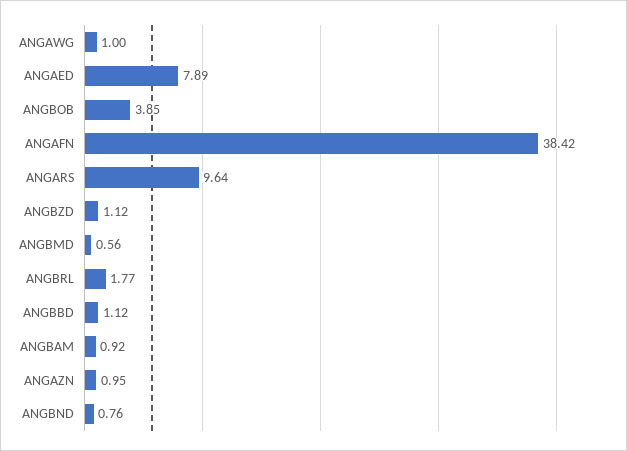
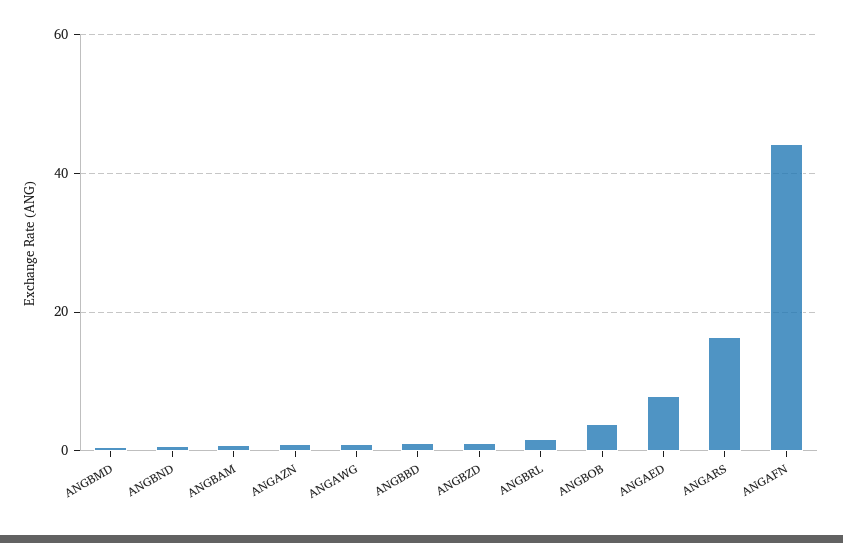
ANGAFN: 38.42 -> 44
ANGARS: 9.64 -> 16

